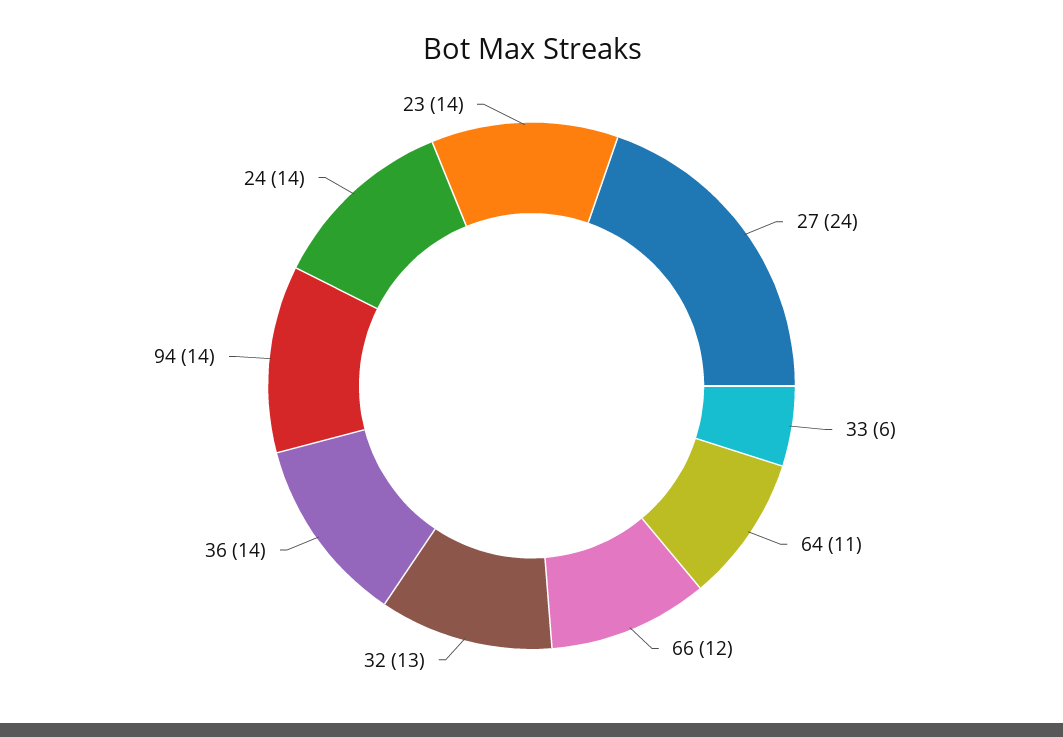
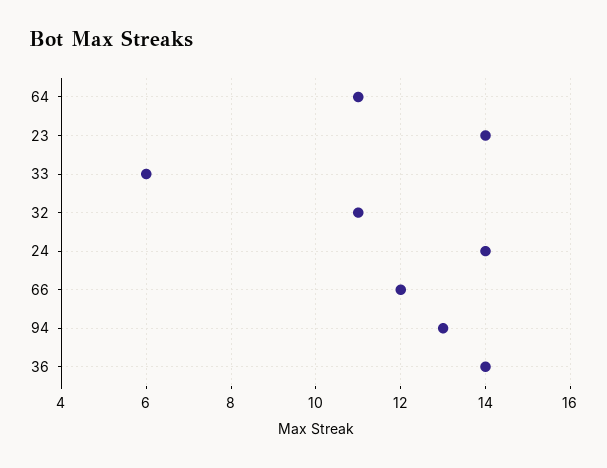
27: 24 -> none
32: 13 -> 11
94: 14 -> 13

